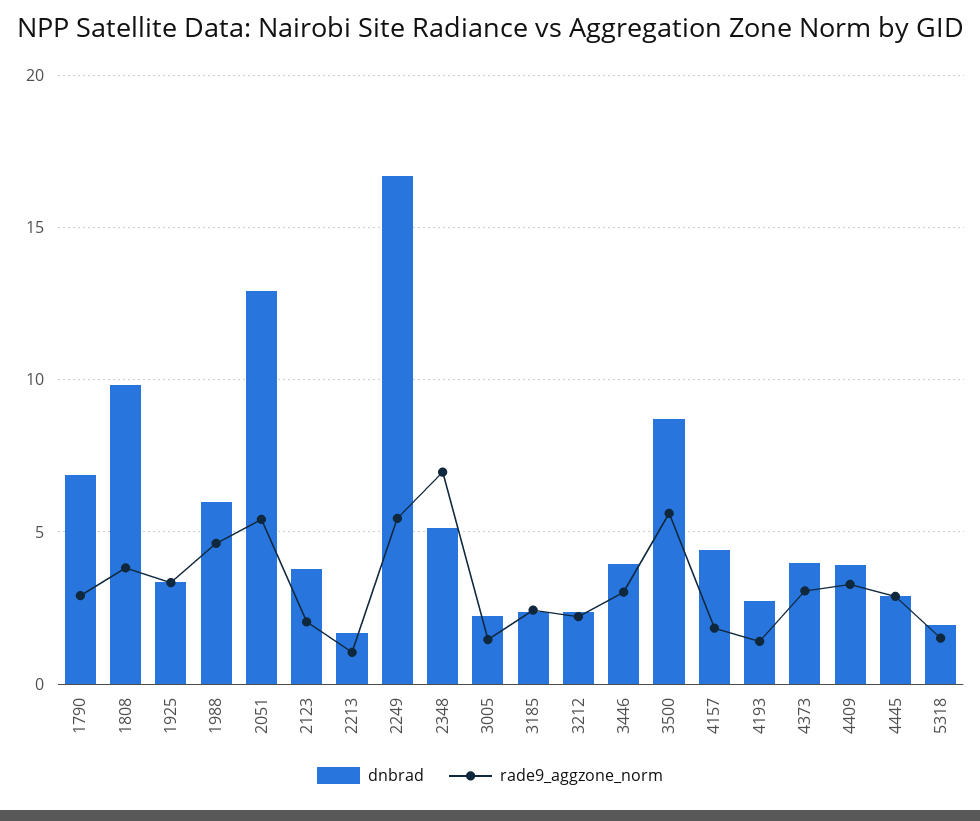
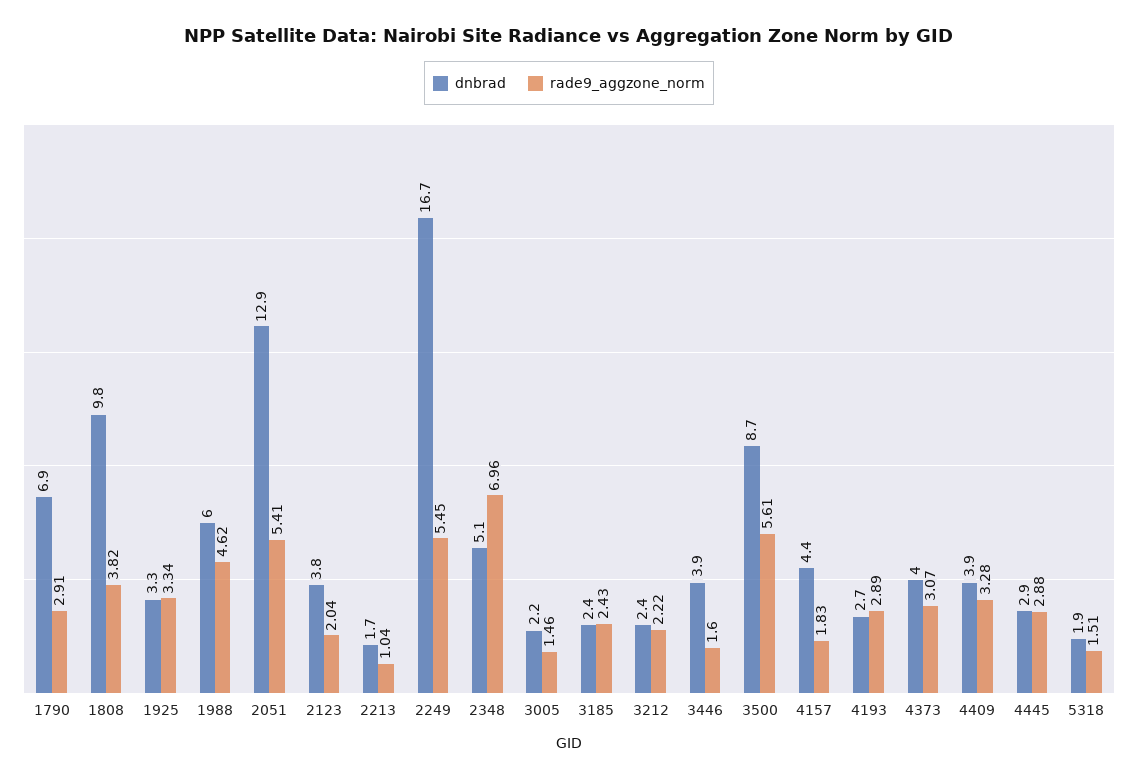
rade9_aggzone_norm, 3446: 3 -> 1.6
rade9_aggzone_norm, 4193: 1.5 -> 2.89

